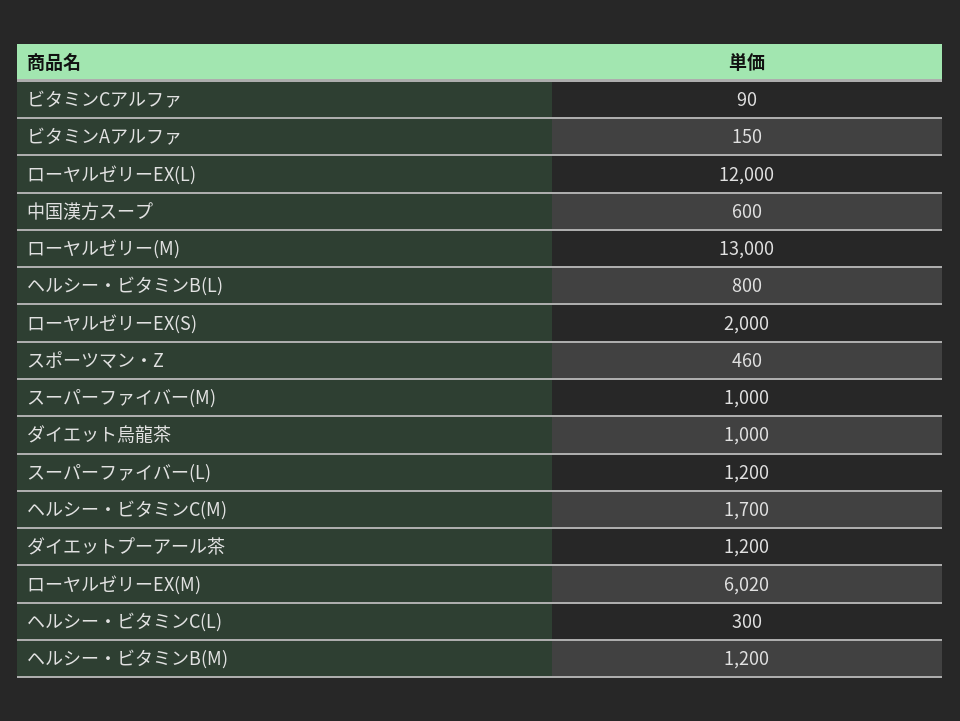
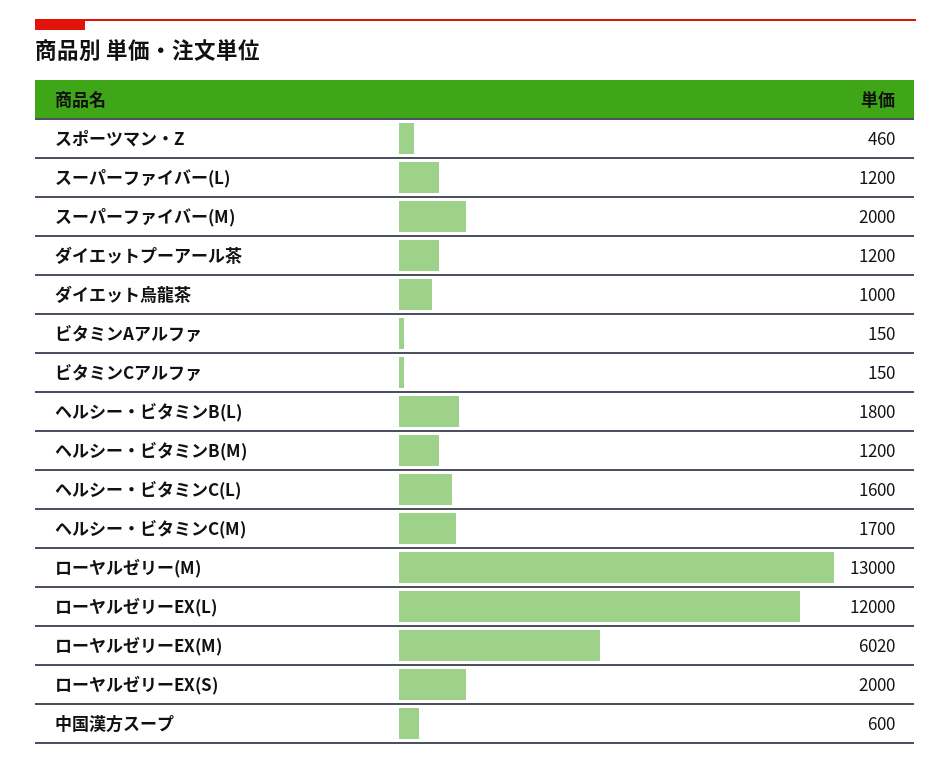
ビタミンCアルファ: 90 -> 150
ヘルシー・ビタミンB(L): 800 -> 1800
スーパーファイバー(M): 1000 -> 2000
ヘルシー・ビタミンC(L): 300 -> 1600

